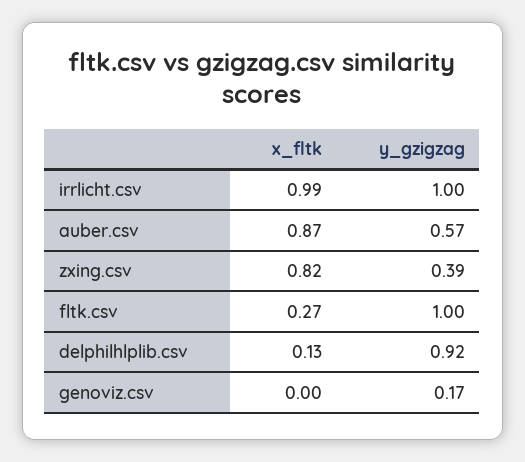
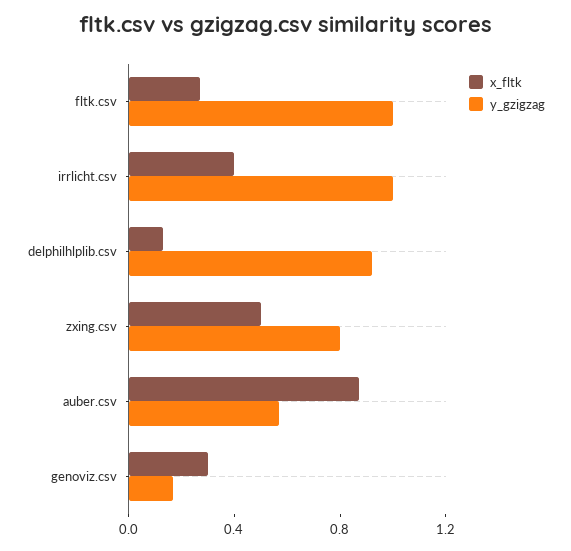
x_fltk, irrlicht.csv: 0.99 -> 0.4
x_fltk, zxing.csv: 0.82 -> 0.5
y_gzigzag, zxing.csv: 0.39 -> 0.8
x_fltk, genoviz.csv: 0 -> 0.3

